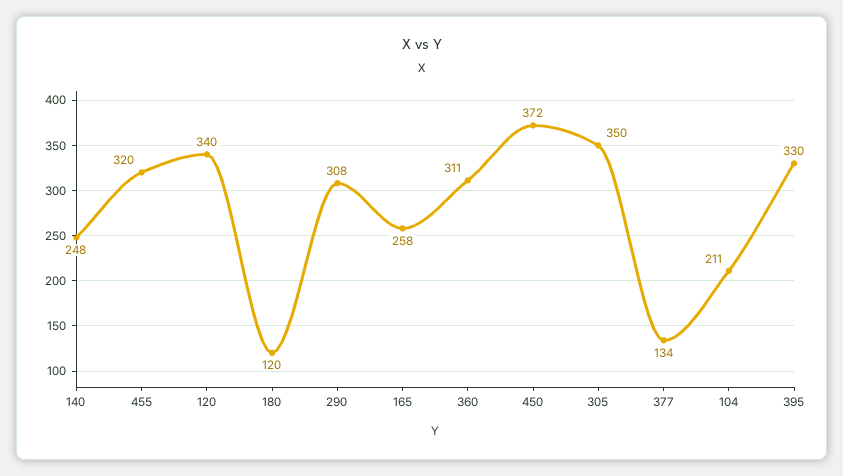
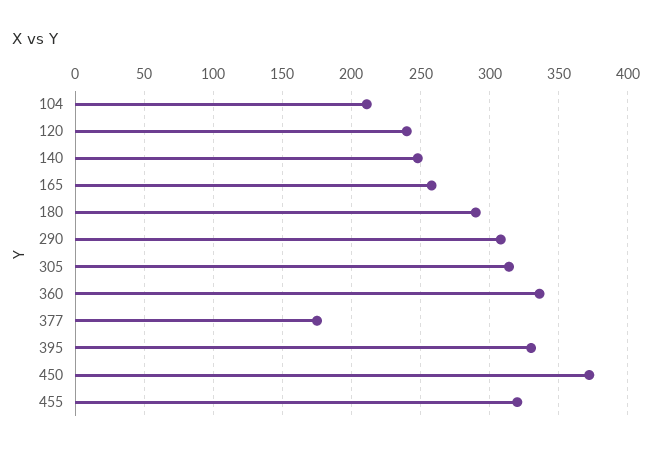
120: 340 -> 240
180: 120 -> 290
360: 311 -> 335
305: 350 -> 315
377: 134 -> 175

